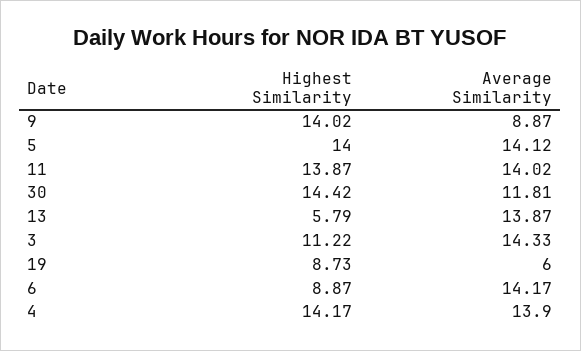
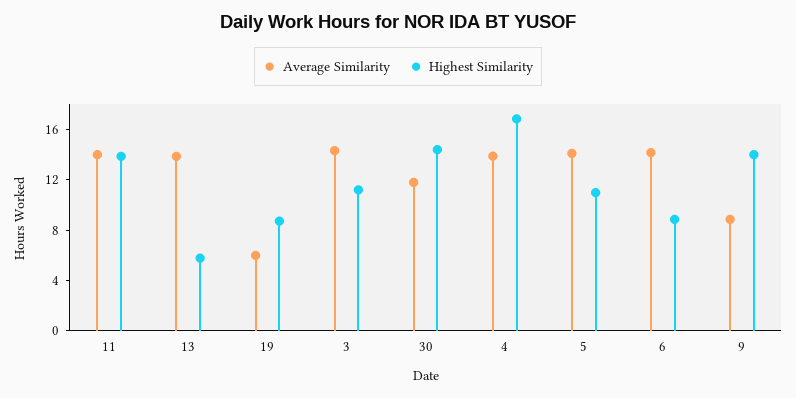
Highest Similarity, 5: 14 -> 11
Highest Similarity, 4: 14.17 -> 17

